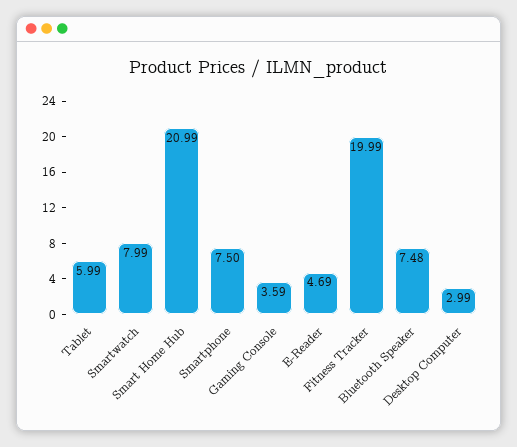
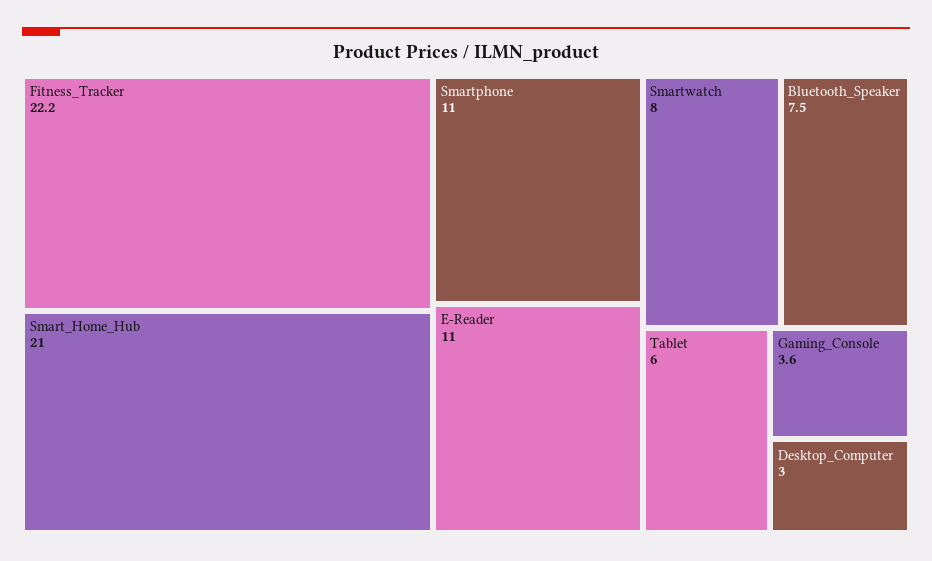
Smartphone: 7.5 -> 11
E-Reader: 4.69 -> 11
Fitness Tracker: 19.99 -> 22.2

